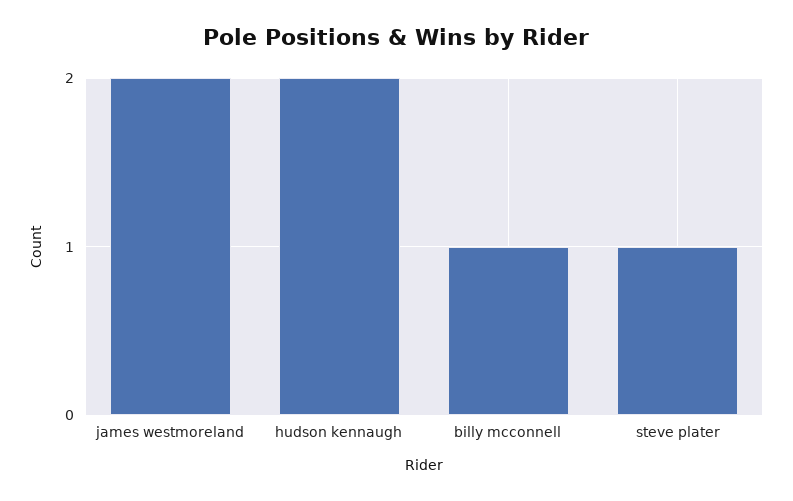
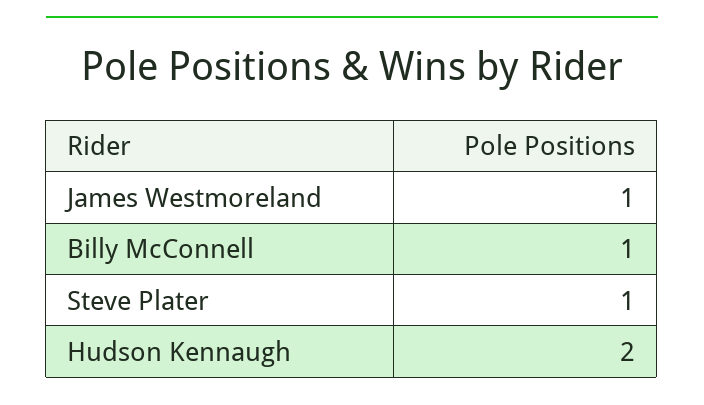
james westmoreland: 2 -> 1

